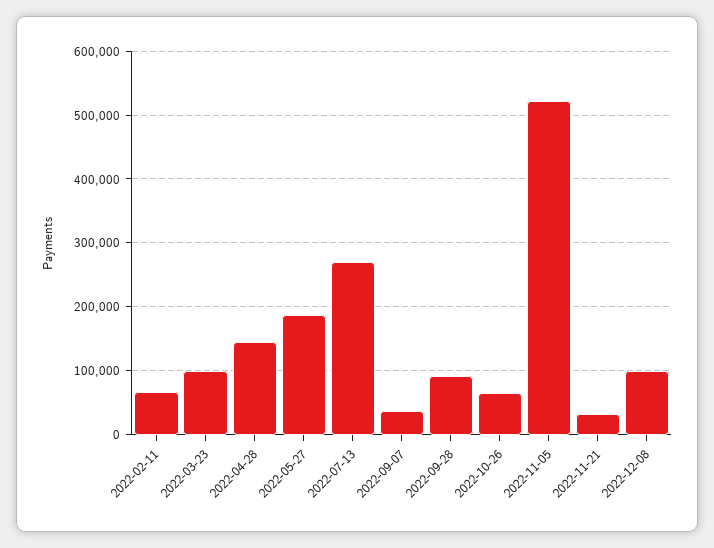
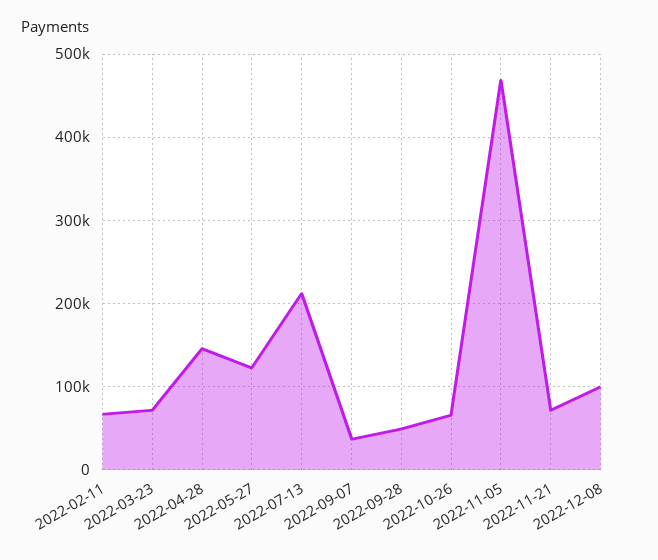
2022-03-23: 100000 -> 70000
2022-05-27: 190000 -> 120000
2022-07-13: 270000 -> 210000
2022-09-28: 90000 -> 50000
2022-11-05: 520000 -> 470000
2022-11-21: 30000 -> 70000

